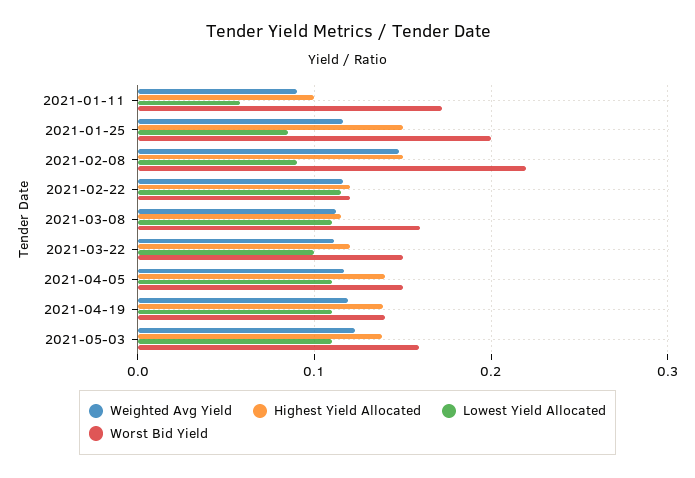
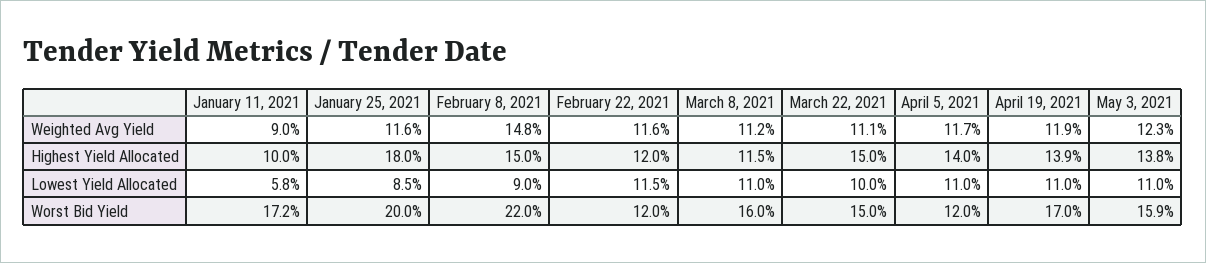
Highest Yield Allocated, 2021-01-25: 0.15 -> 0.18
Highest Yield Allocated, 2021-03-22: 0.12 -> 0.15
Worst Bid Yield, 2021-04-05: 0.15 -> 0.12
Worst Bid Yield, 2021-04-19: 0.14 -> 0.17

